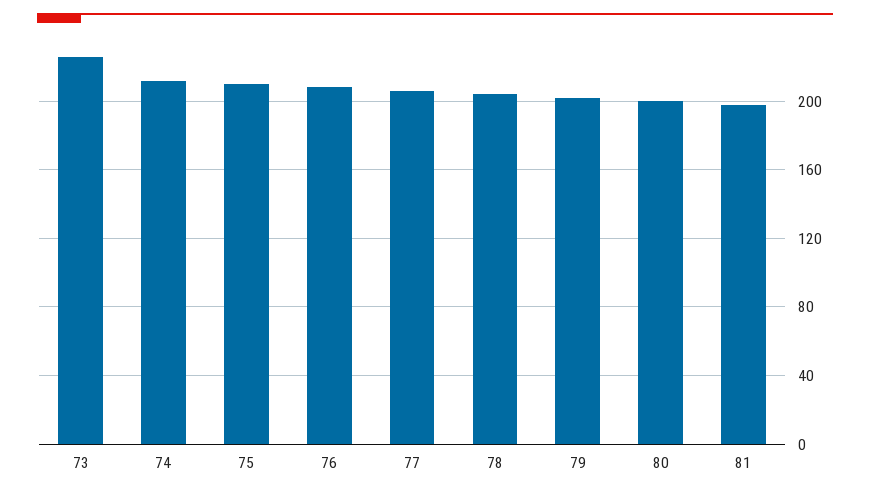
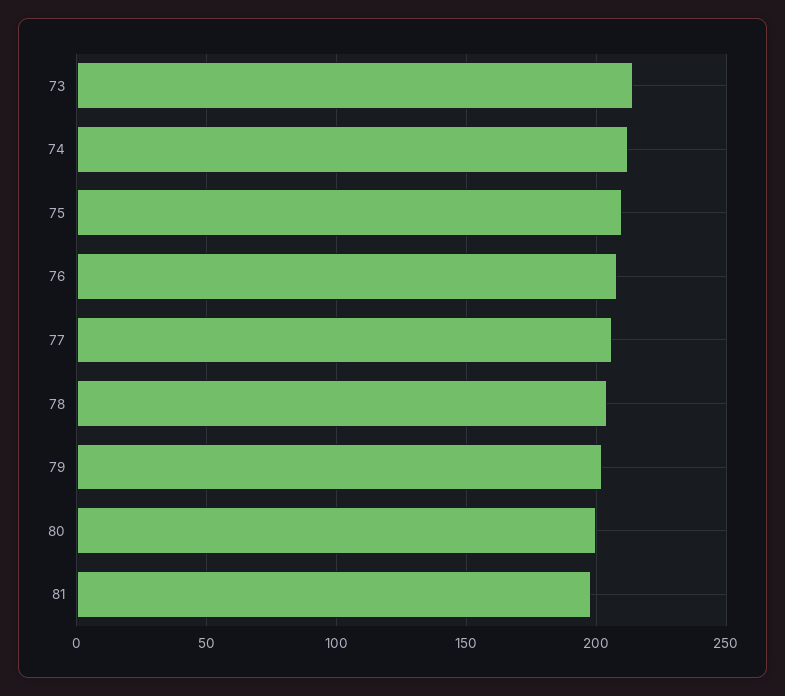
73: 225 -> 215

